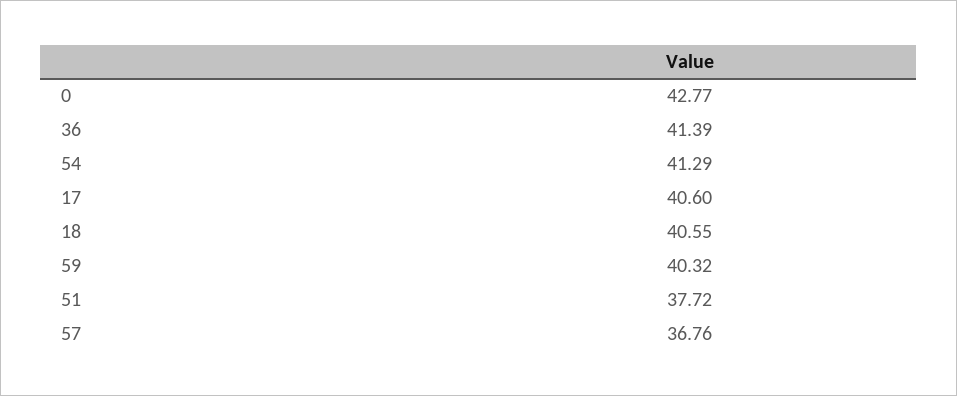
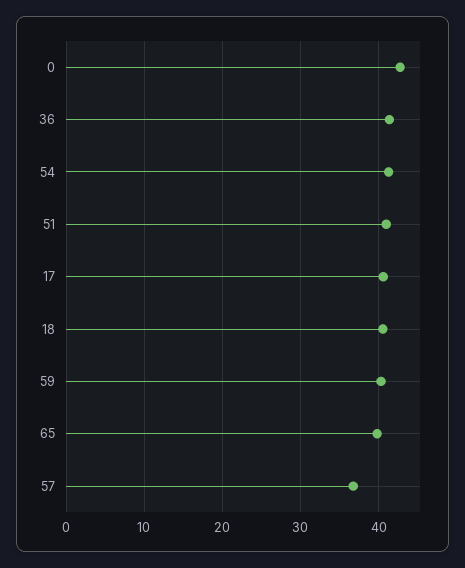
51: 37.72 -> 41
65: none -> 40

